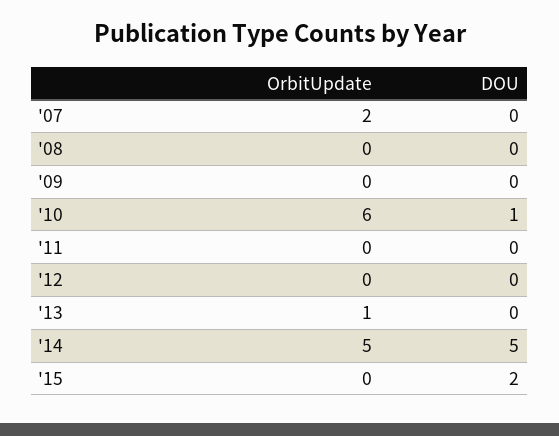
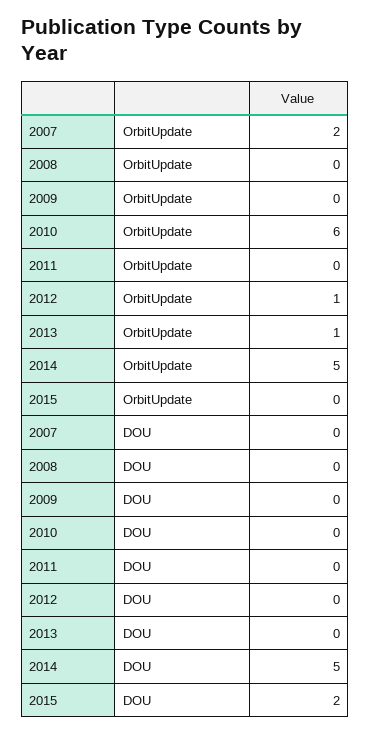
DOU, '10: 1 -> 0
OrbitUpdate, '12: 0 -> 1

